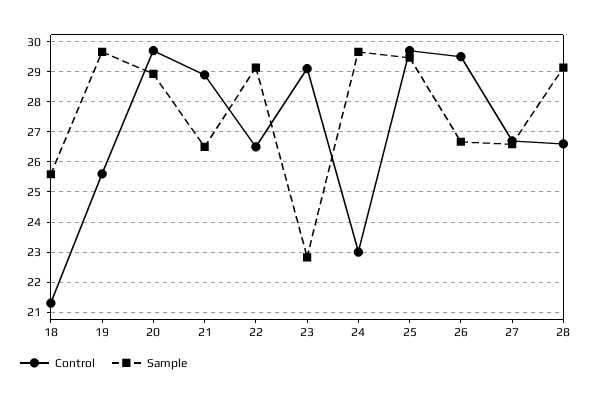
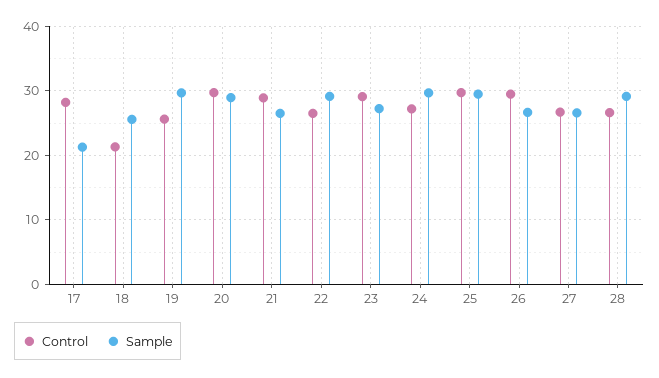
Sample, 23: 22.8 -> 27
Control, 24: 23 -> 27
Control, 17: none -> 28
Sample, 17: none -> 21

